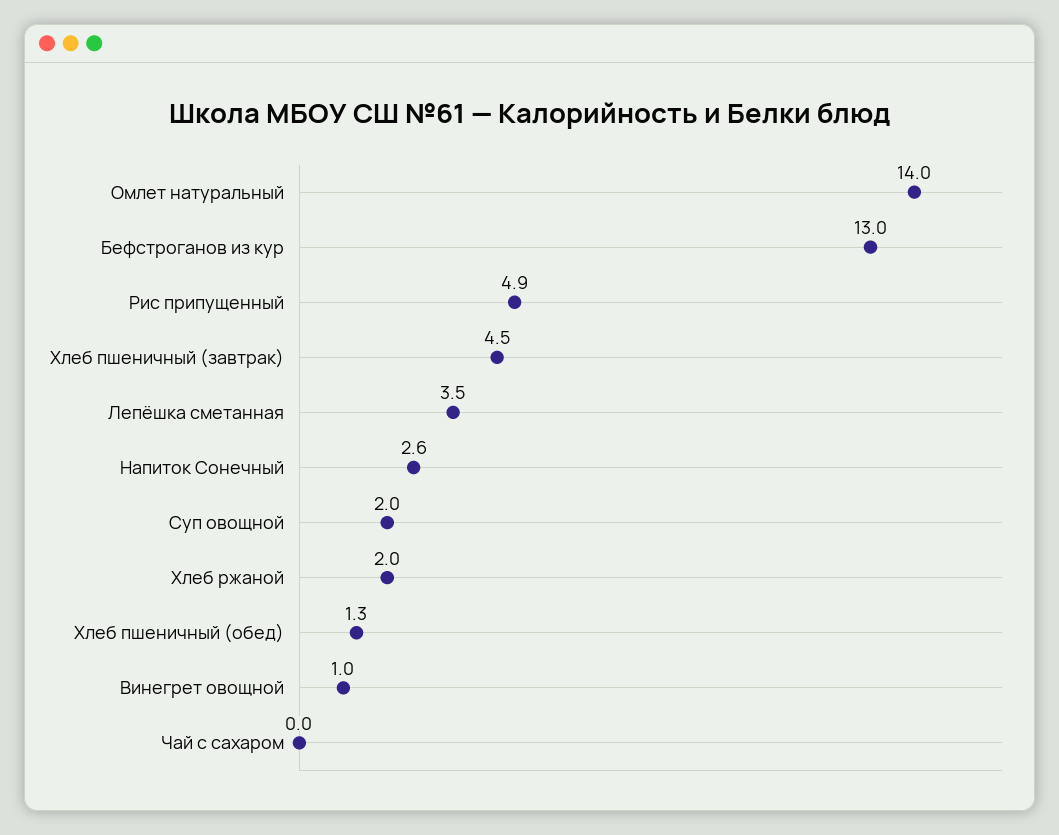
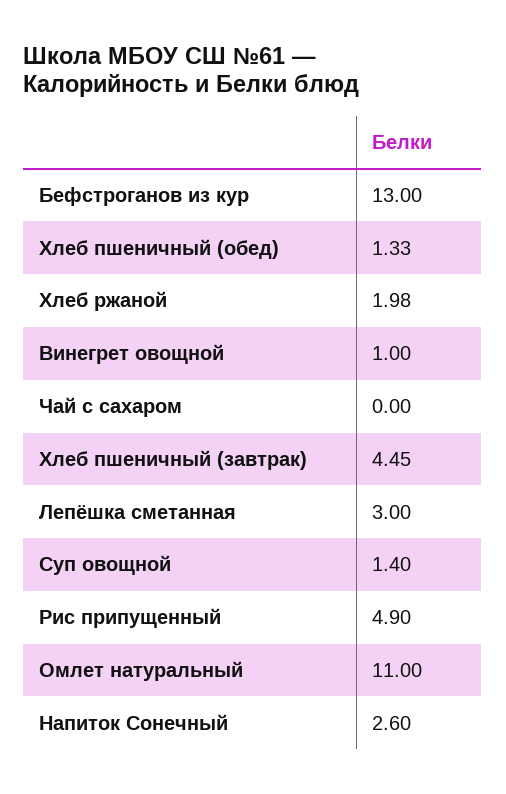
Омлет натуральный: 14 -> 11
Лепёшка сметанная: 3.5 -> 3
Суп овощной: 2 -> 1.4

